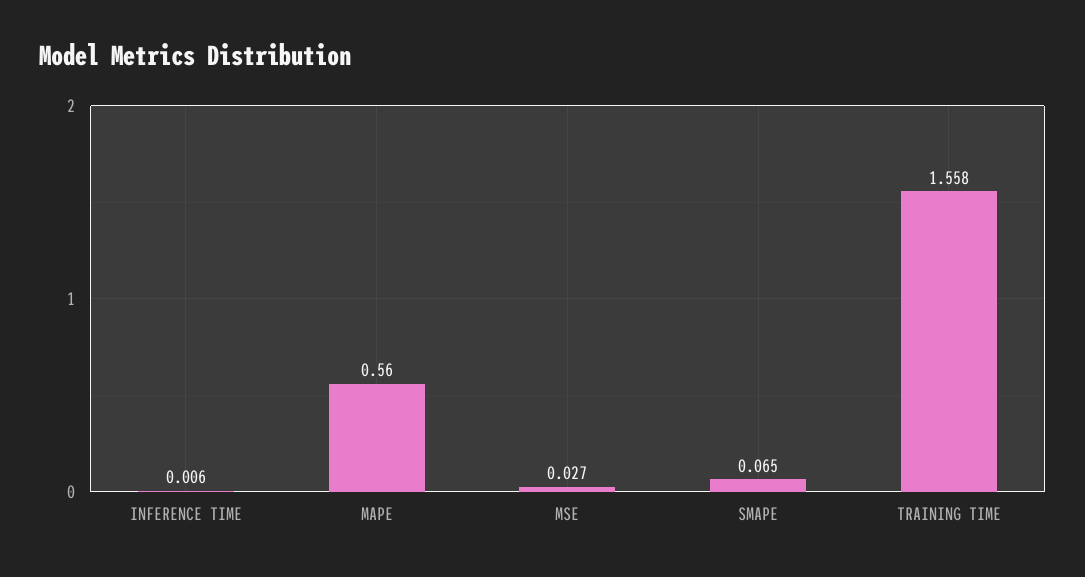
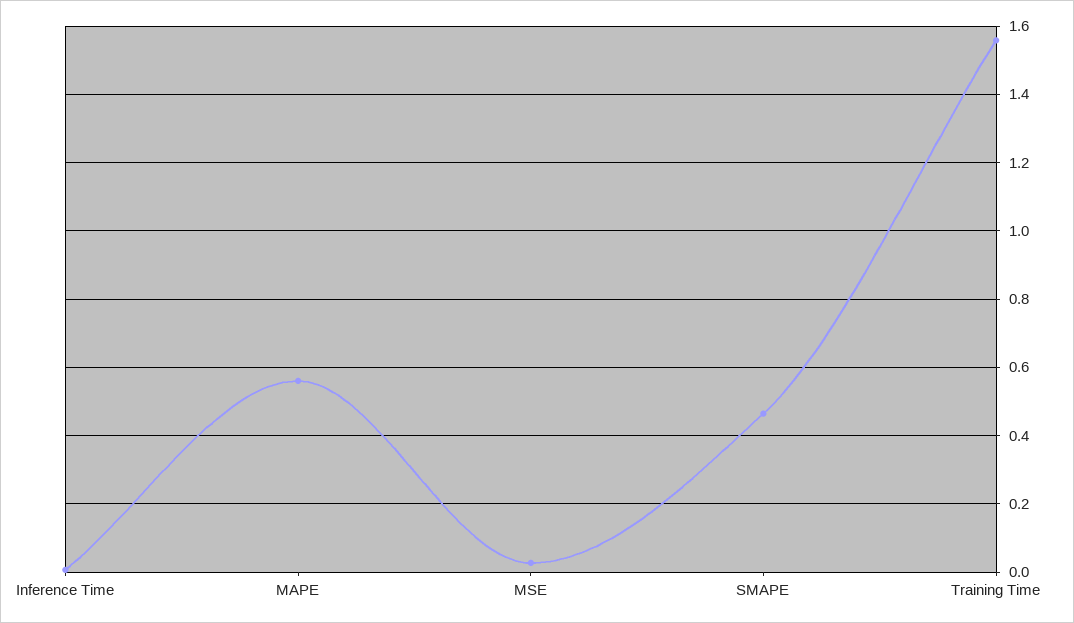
SMAPE: 0.065 -> 0.46

